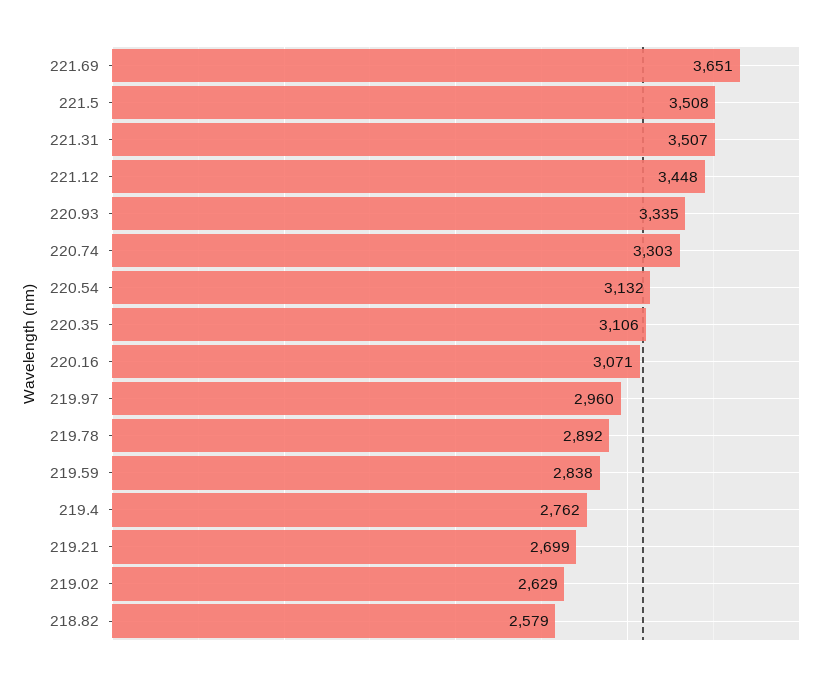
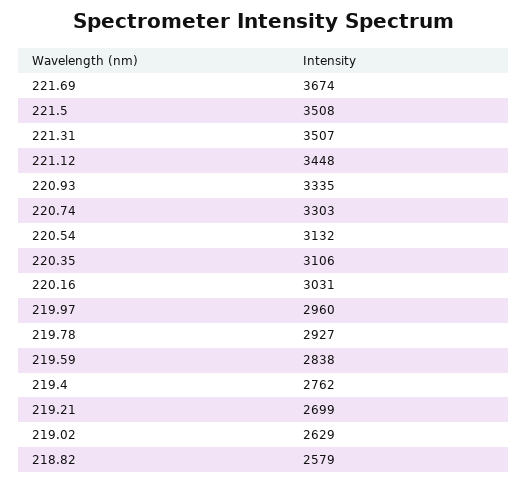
221.69: 3651 -> 3674
220.16: 3071 -> 3031
219.78: 2892 -> 2927

